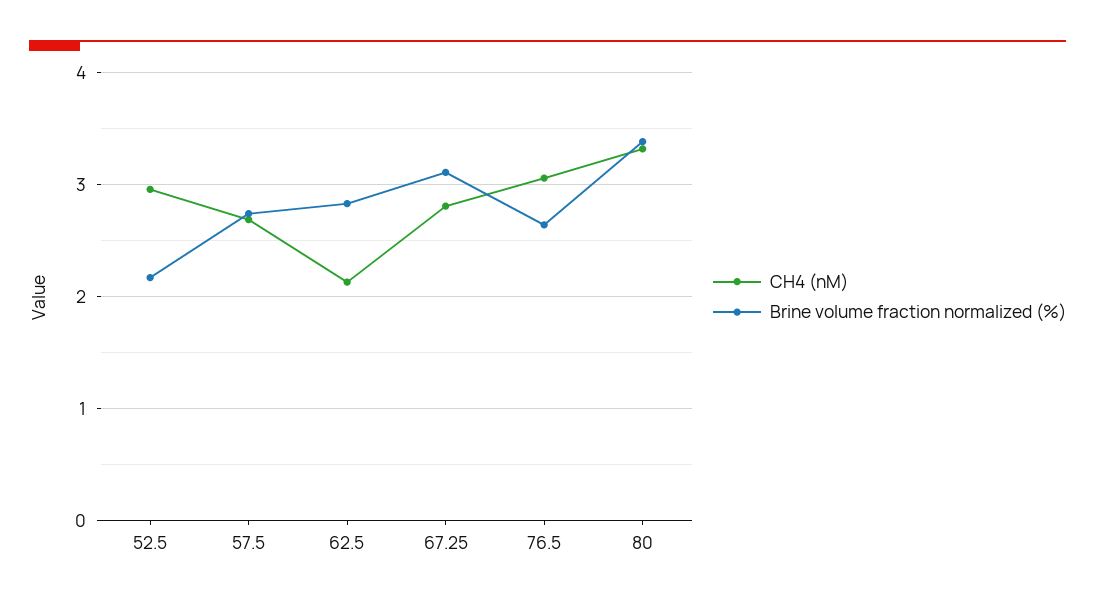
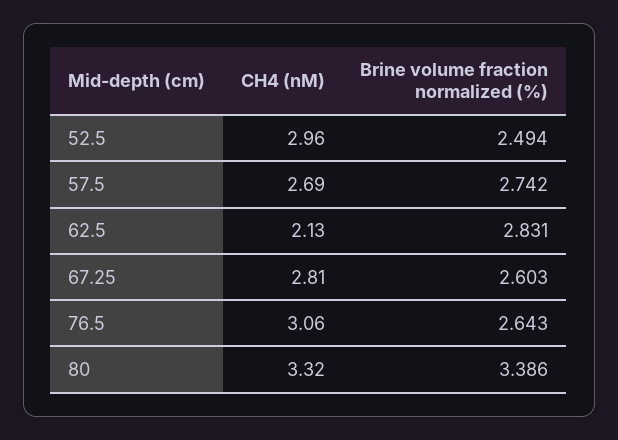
Brine volume fraction normalized (%), 52.5: 2.2 -> 2.494
Brine volume fraction normalized (%), 67.25: 3.1 -> 2.603

